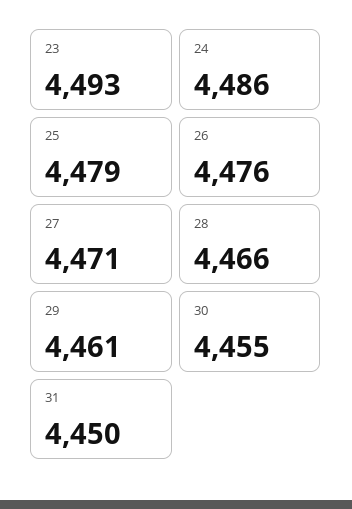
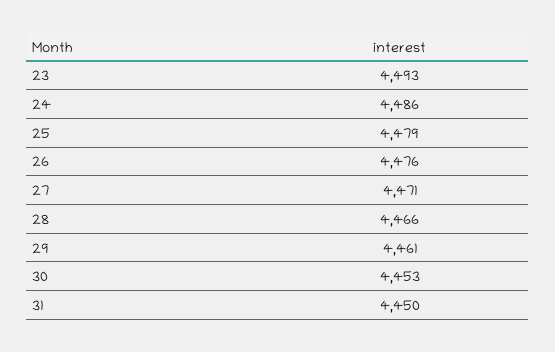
30: 4455 -> 4453

